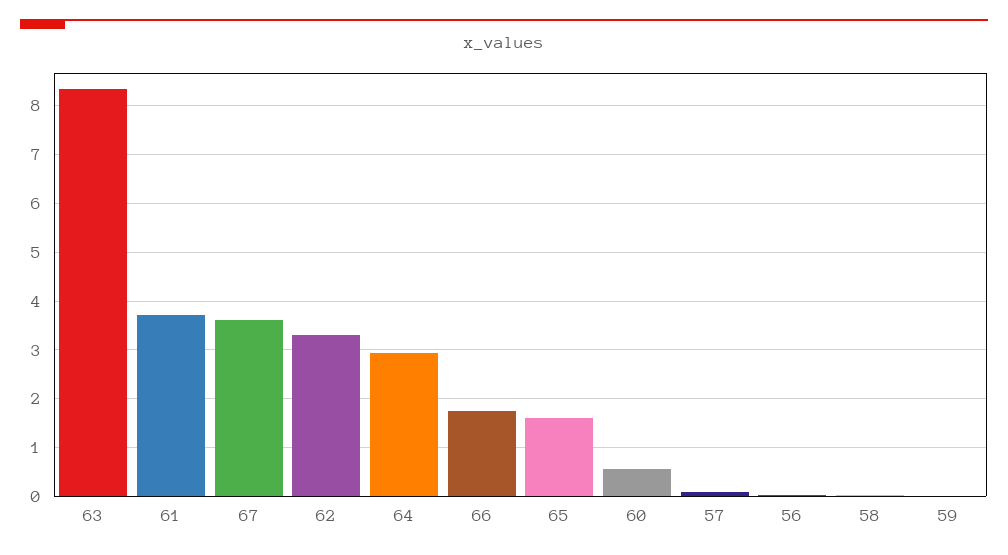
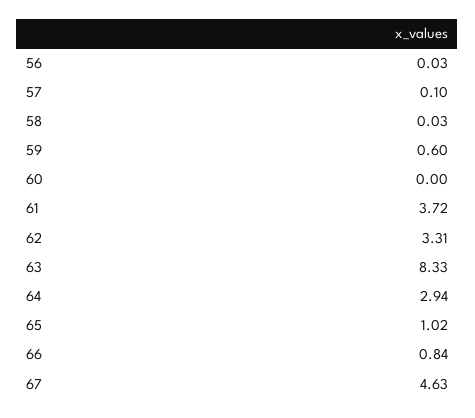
67: 3.6 -> 4.63
66: 1.8 -> 0.84
65: 1.6 -> 1.02
60: 0.6 -> 0
59: 0 -> 0.6

